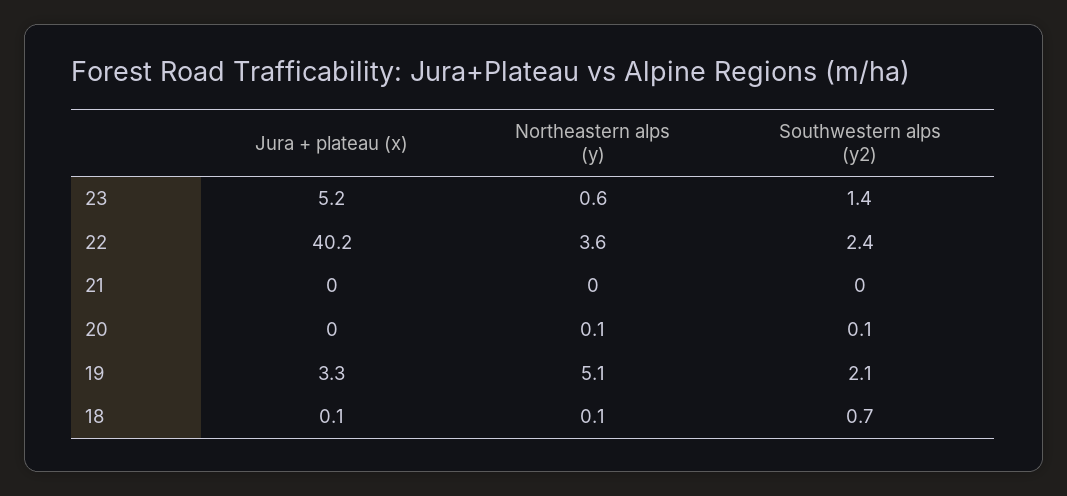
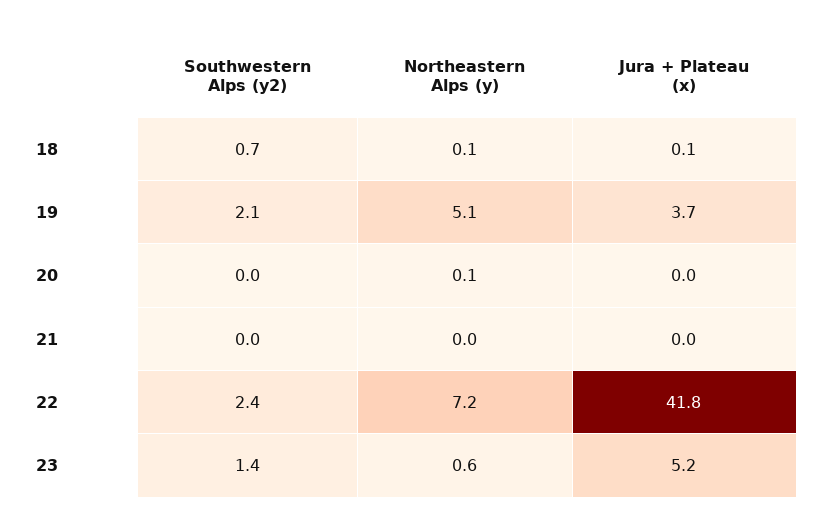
Jura + plateau (x), 22: 40.2 -> 41.8
Northeastern alps (y), 22: 3.6 -> 7.2
Southwestern alps (y2), 20: 0.1 -> 0
Jura + plateau (x), 19: 3.3 -> 3.7

